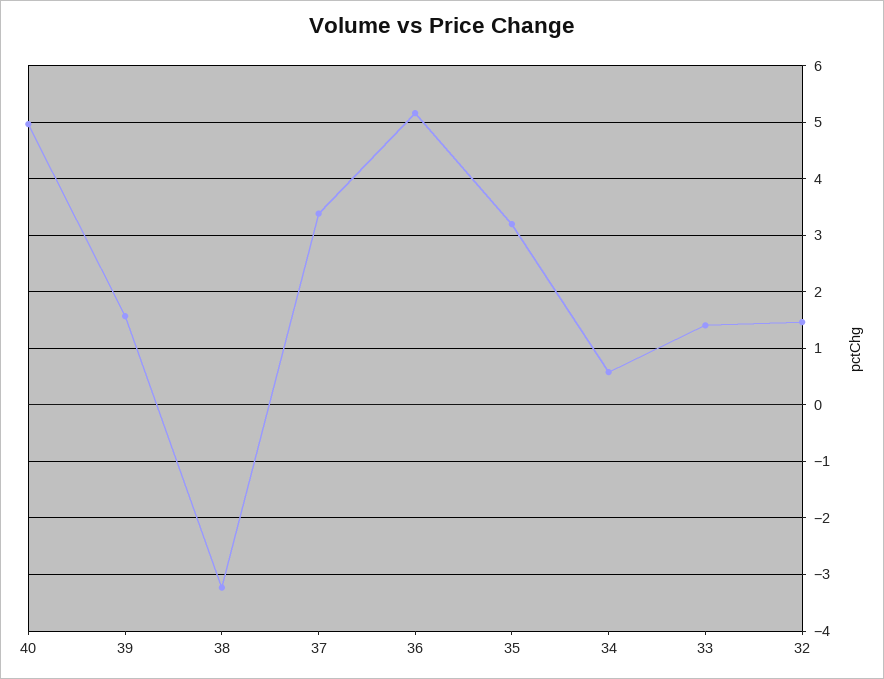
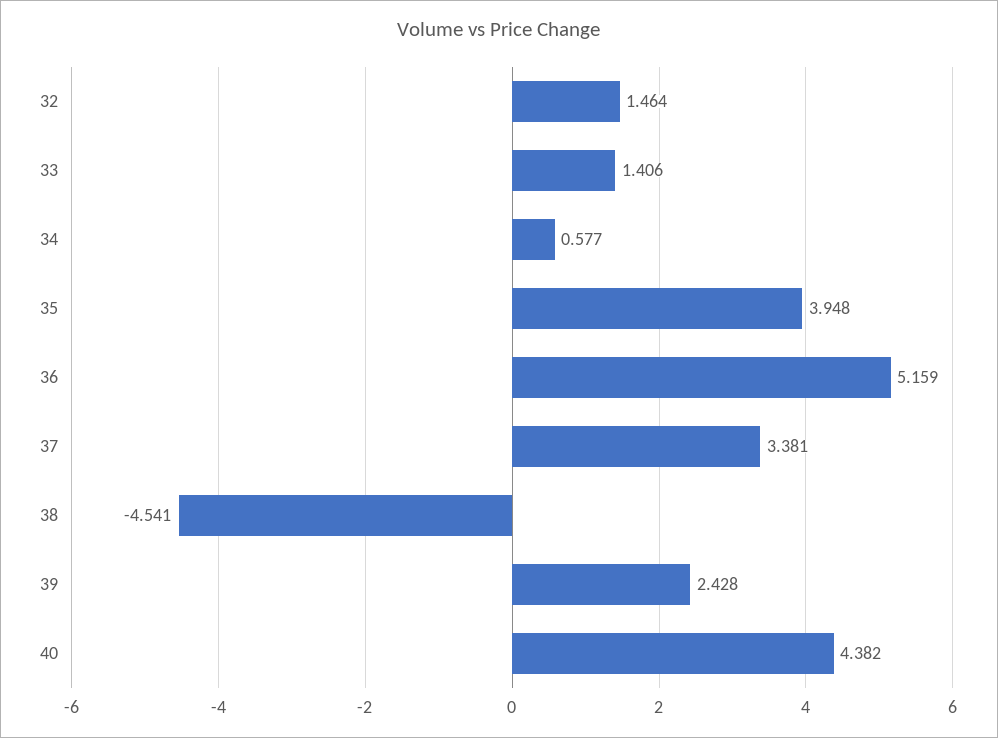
40: 5 -> 4.382
39: 1.6 -> 2.428
38: -3.2 -> -4.541
35: 3.2 -> 3.948

